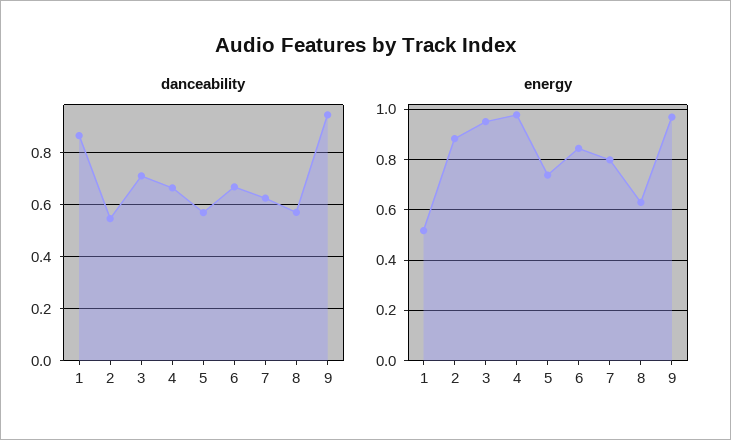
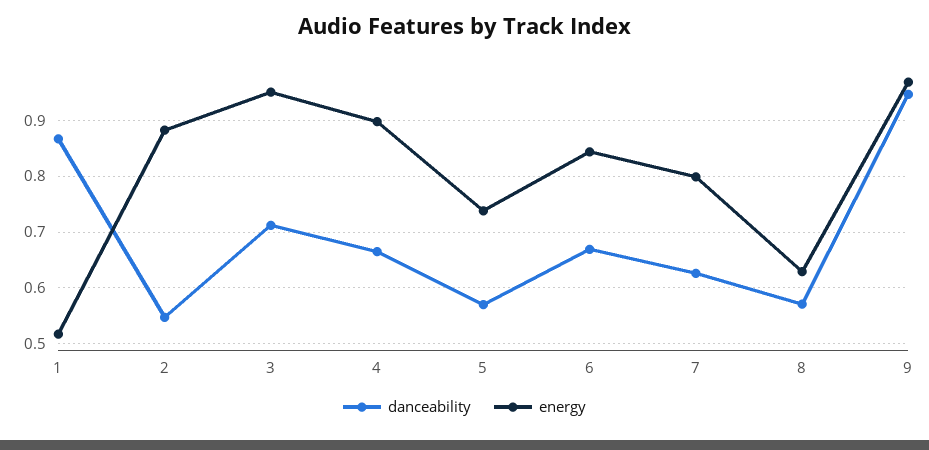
energy, 4: 0.975 -> 0.9

